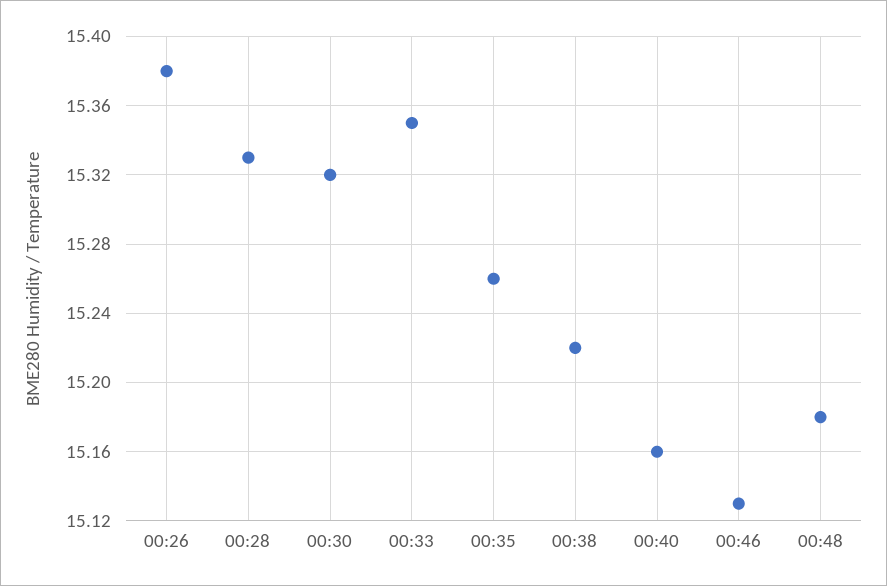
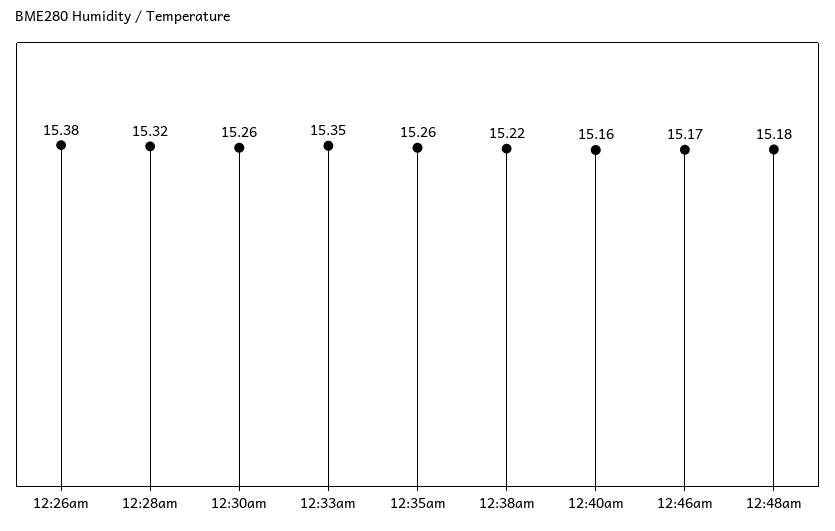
00:28: 15.33 -> 15.32
00:30: 15.32 -> 15.26
00:46: 15.13 -> 15.17

